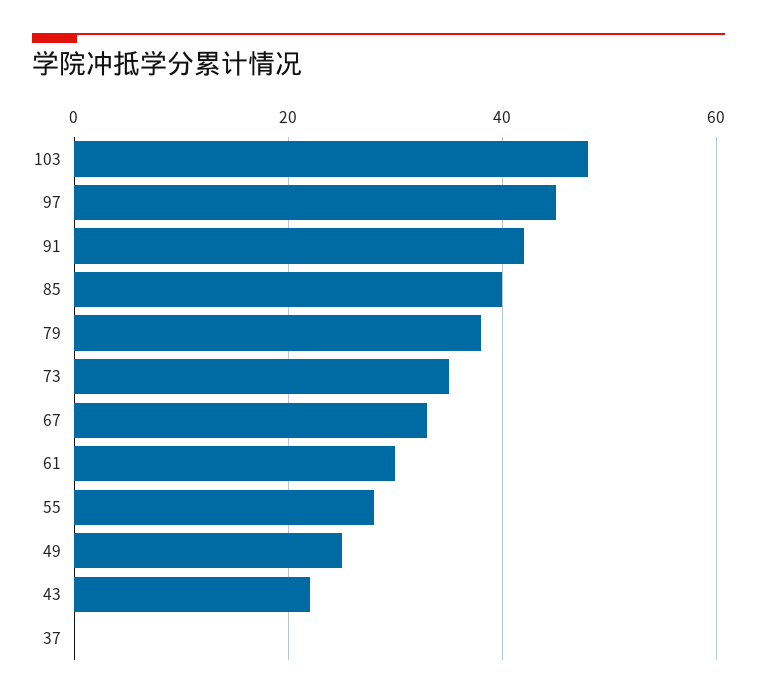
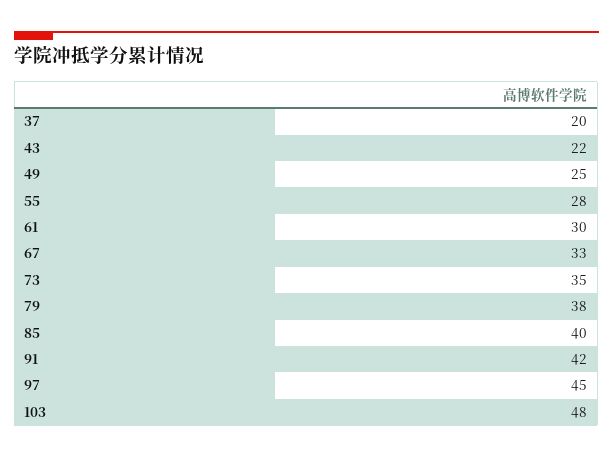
37: 0 -> 20

